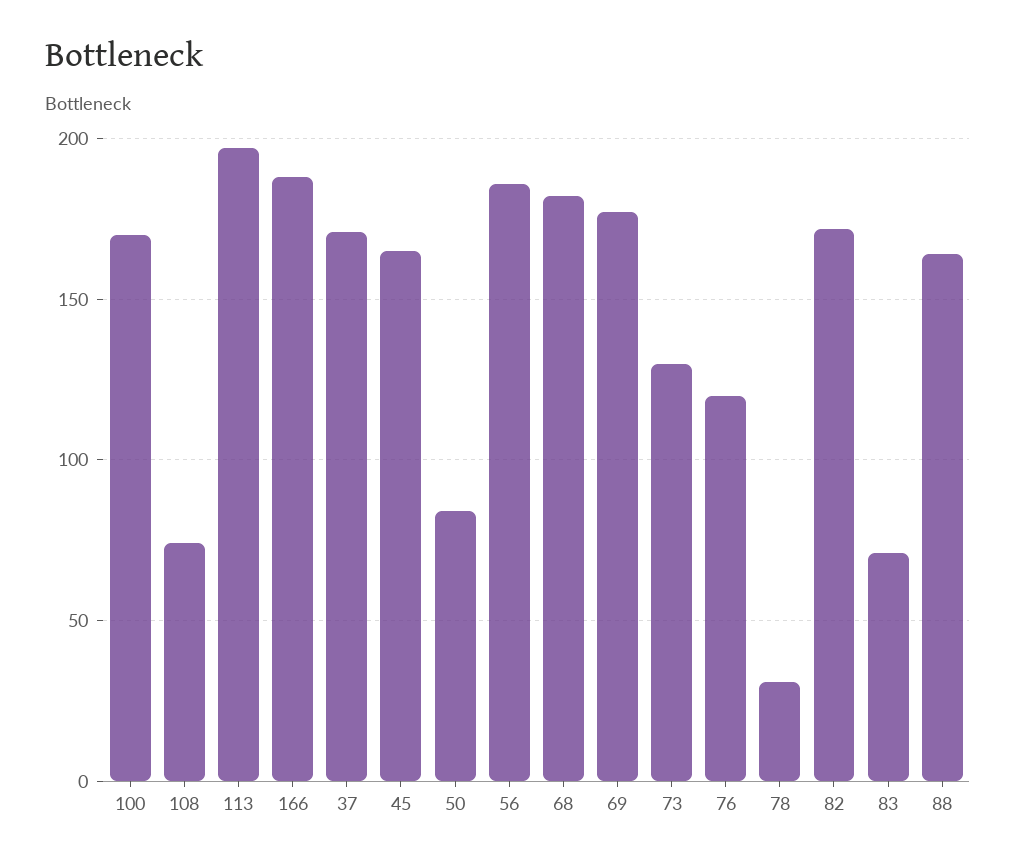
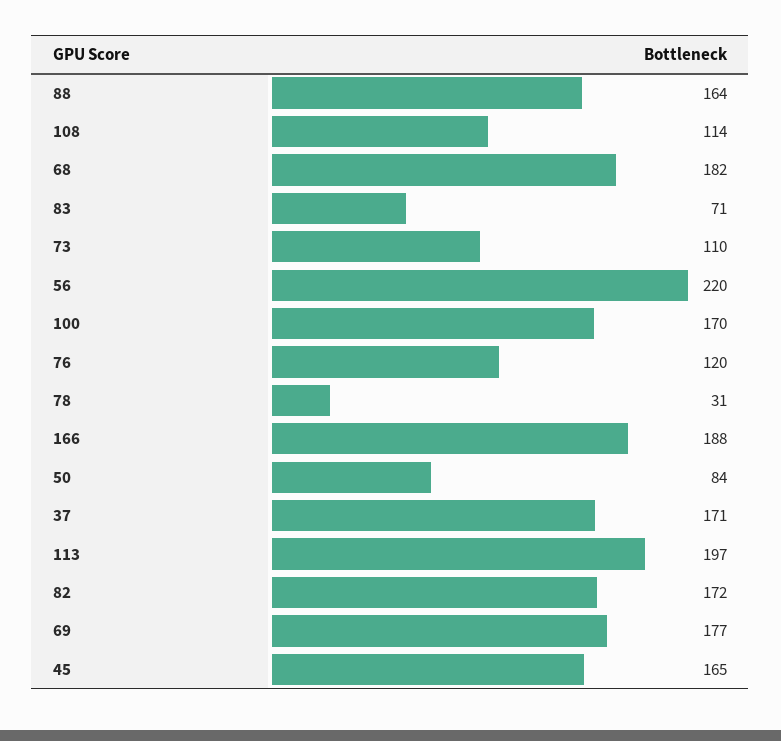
108: 75 -> 114
56: 185 -> 220
73: 130 -> 110

